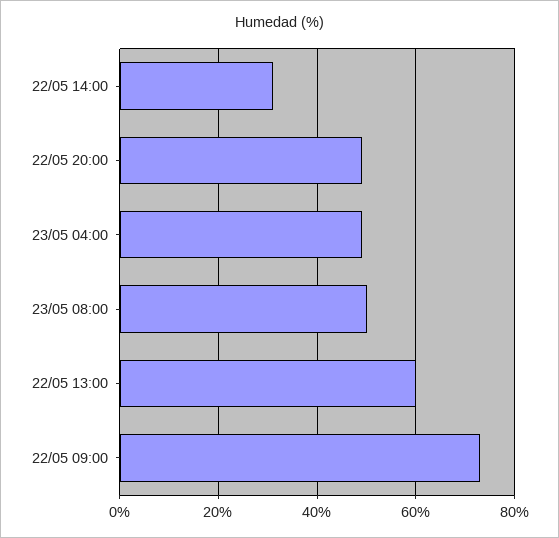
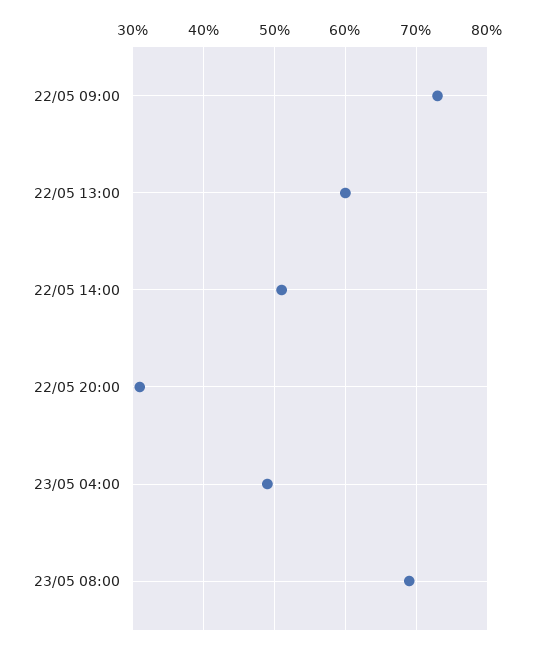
22/05 14:00: 30 -> 51
22/05 20:00: 50 -> 31
23/05 08:00: 50 -> 69

